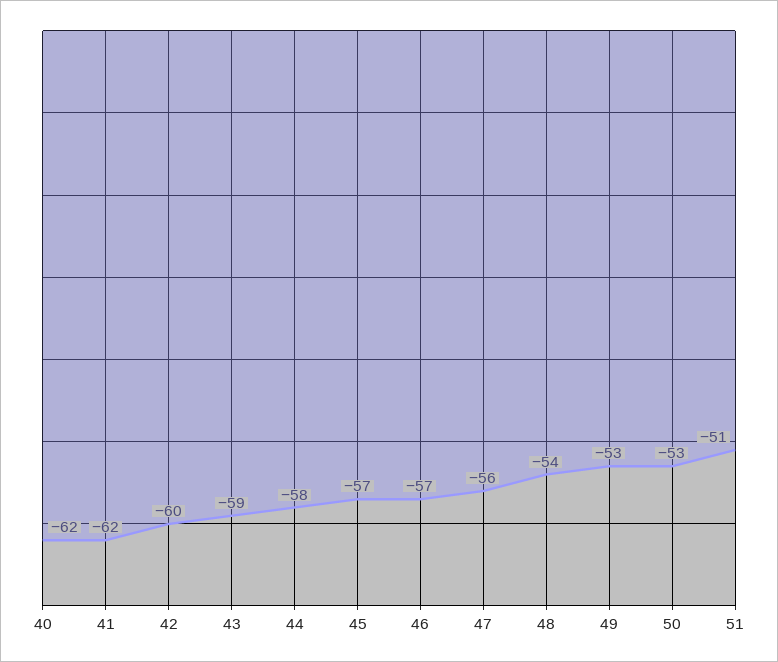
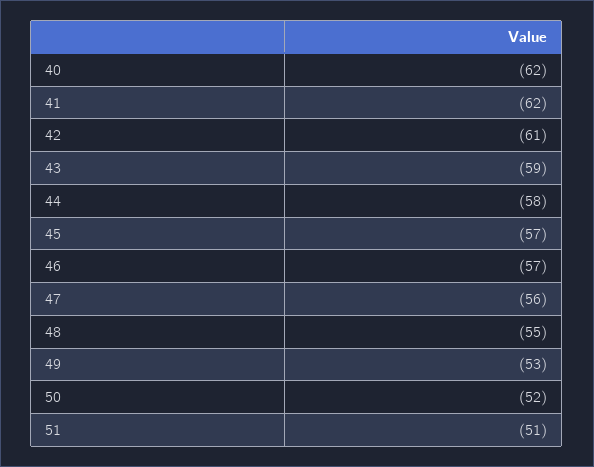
42: -60 -> -61
48: -54 -> -55
50: -53 -> -52

